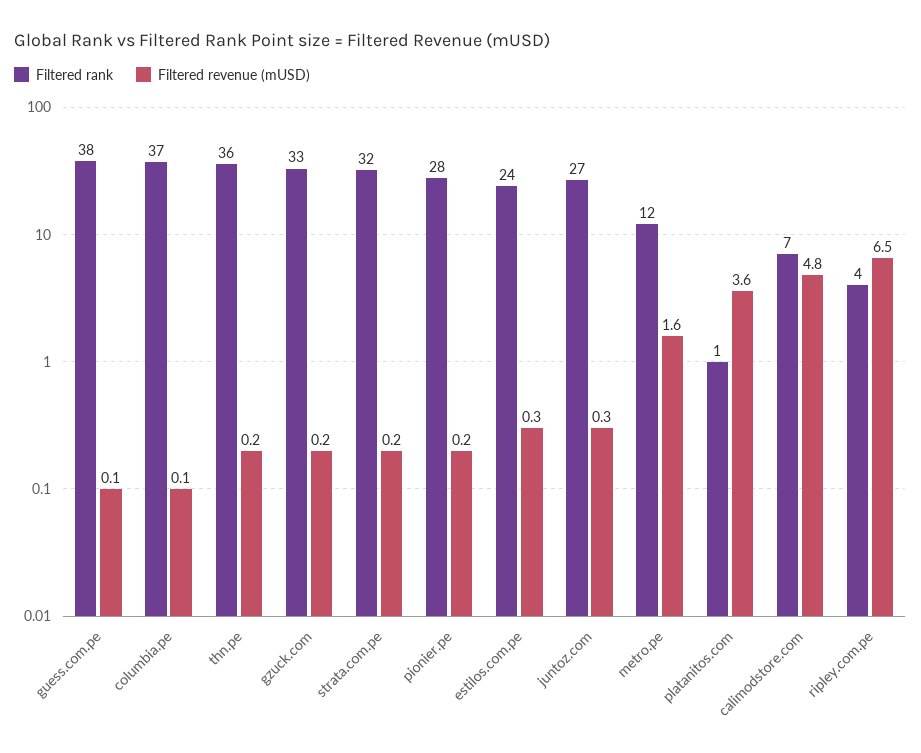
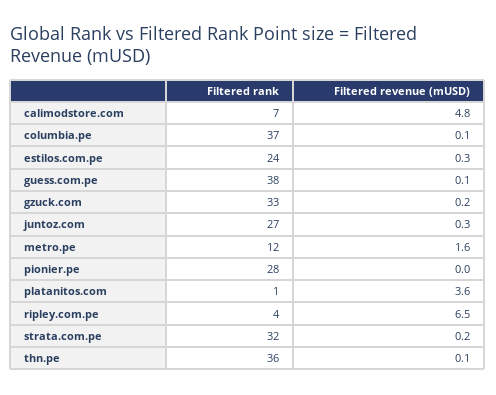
Filtered revenue (mUSD), thn.pe: 0.2 -> 0.1
Filtered revenue (mUSD), pionier.pe: 0.2 -> 0

